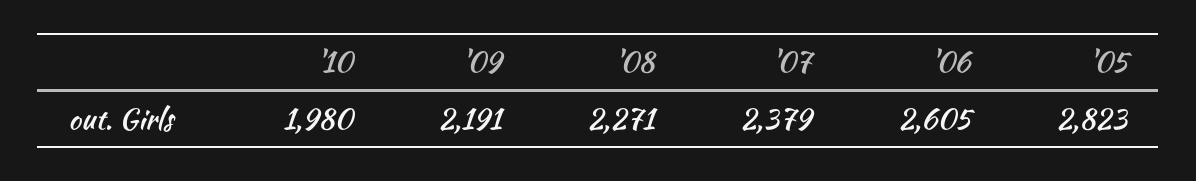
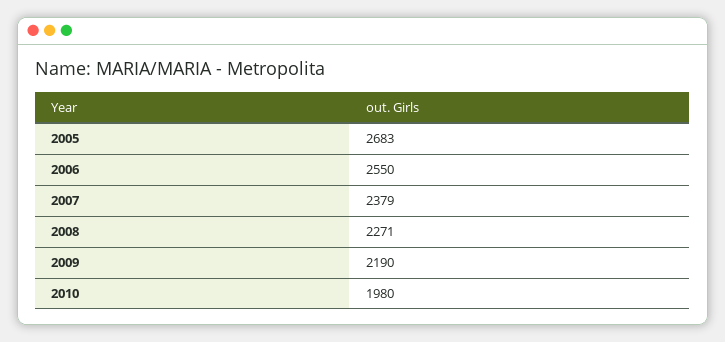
'09: 2191 -> 2190
'06: 2605 -> 2550
'05: 2823 -> 2683

